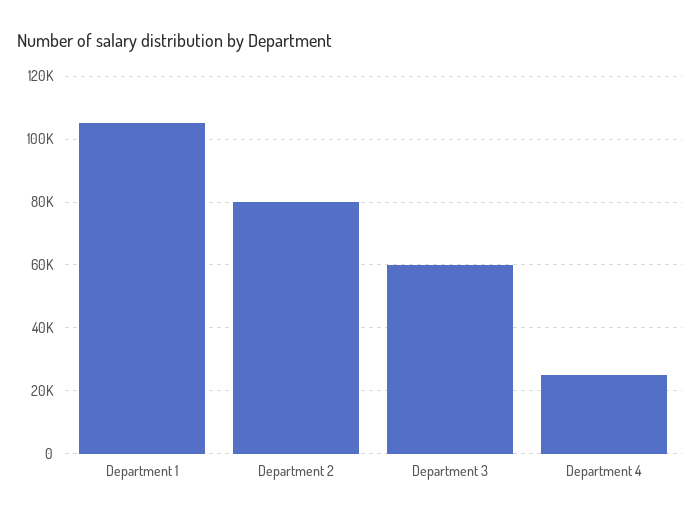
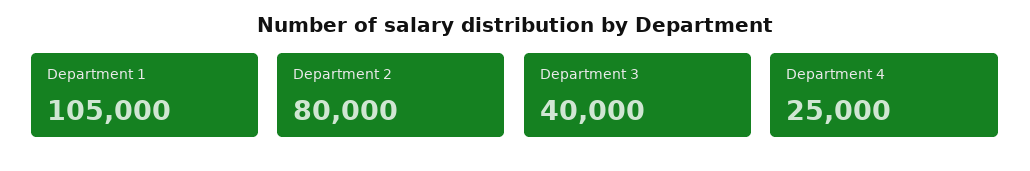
Department 3: 60000 -> 40000

